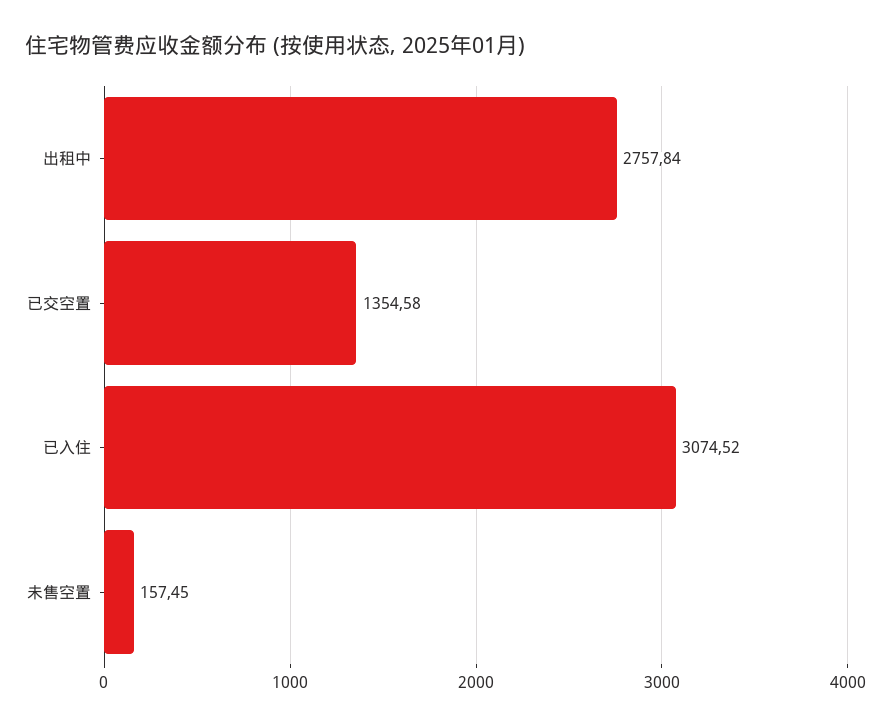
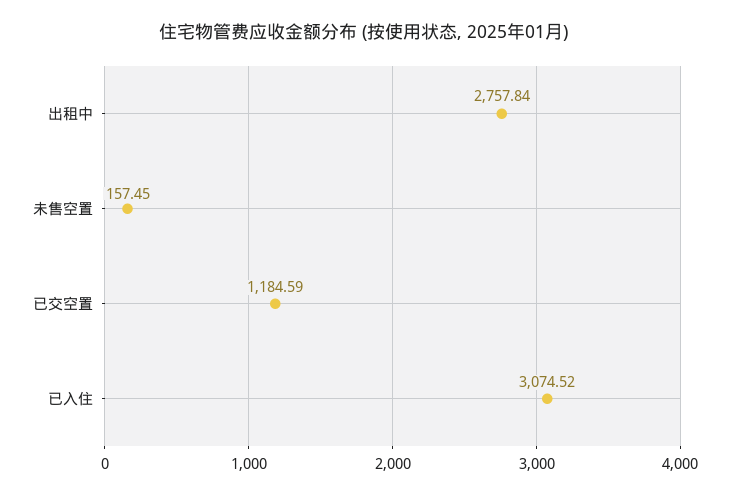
已交空置: 1354.58 -> 1184.59

